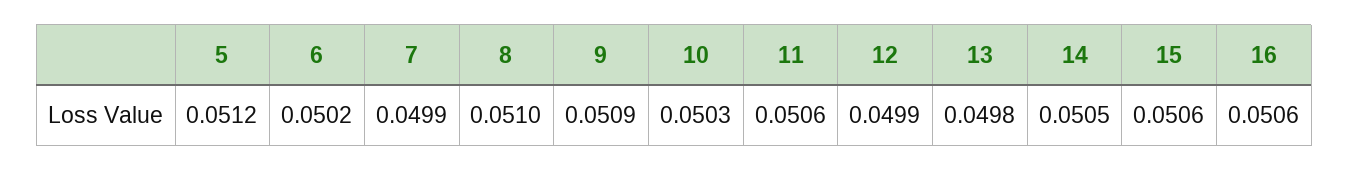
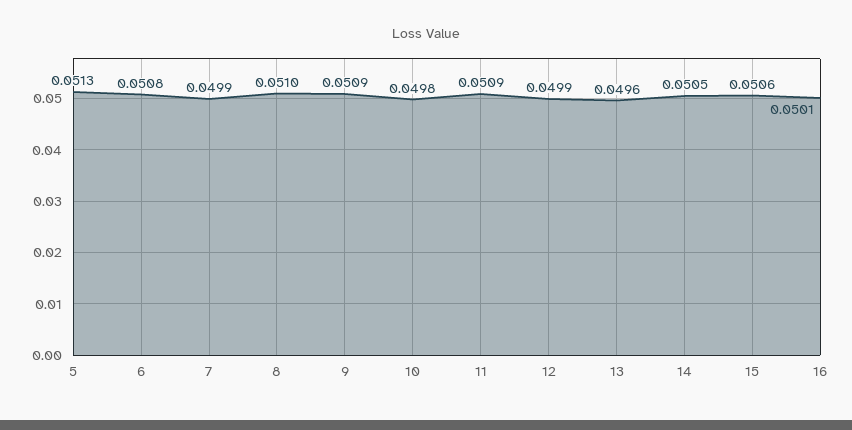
5: 0.0512 -> 0.0513
6: 0.0502 -> 0.0508
10: 0.0503 -> 0.0498
11: 0.0506 -> 0.0509
13: 0.0498 -> 0.0496
16: 0.0506 -> 0.0501

